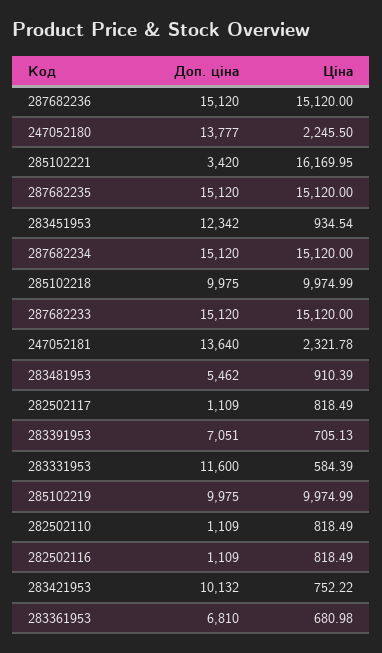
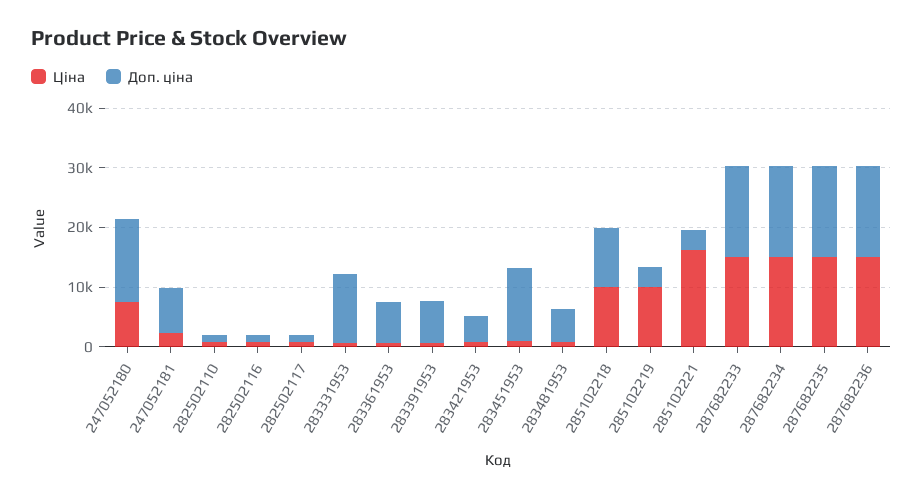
Ціна, 247052180: 2245.5 -> 8000
Доп. ціна, 247052181: 13640 -> 8000
Доп. ціна, 285102219: 9975 -> 4000
Доп. ціна, 283421953: 10132 -> 4000

